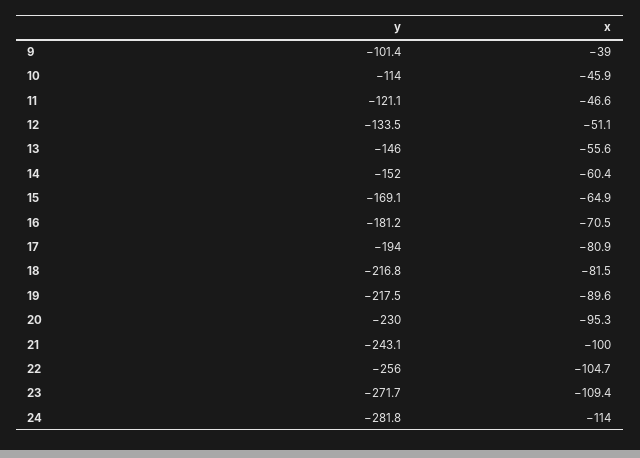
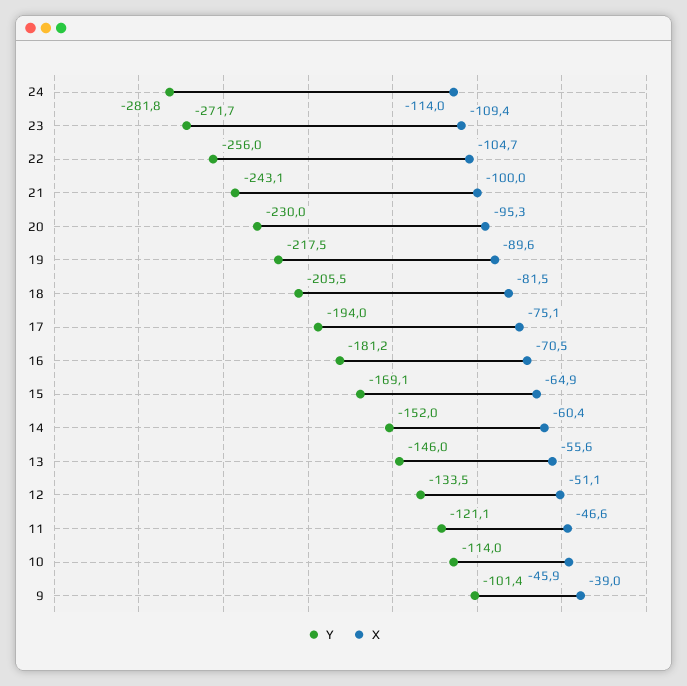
x, 17: -80.9 -> -75.1
y, 18: -216.8 -> -205.5

